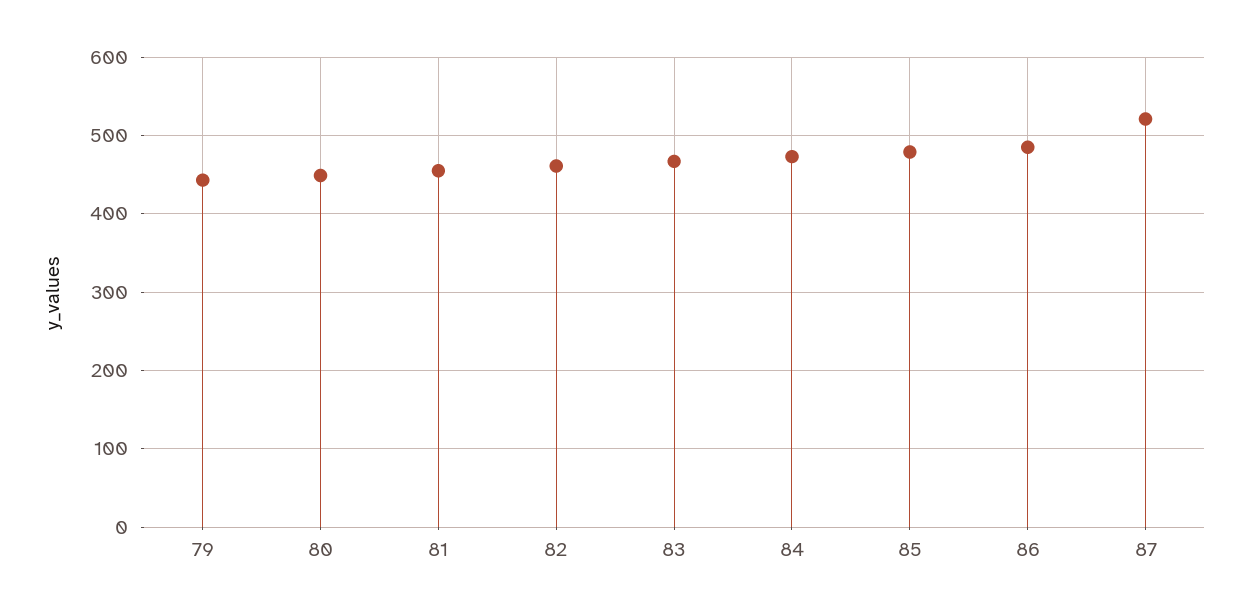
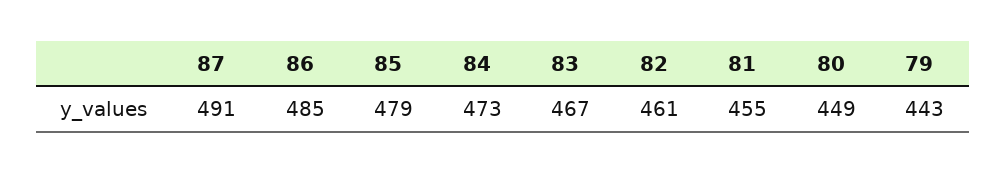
87: 520 -> 491

